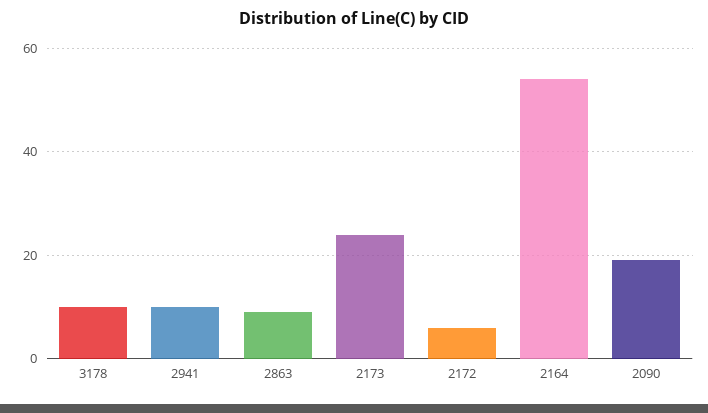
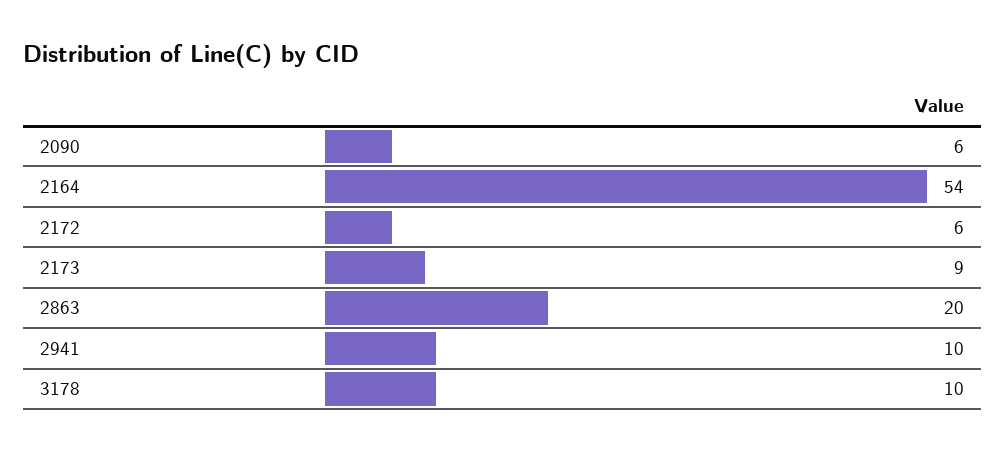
2863: 10 -> 20
2173: 25 -> 9
2090: 20 -> 6

